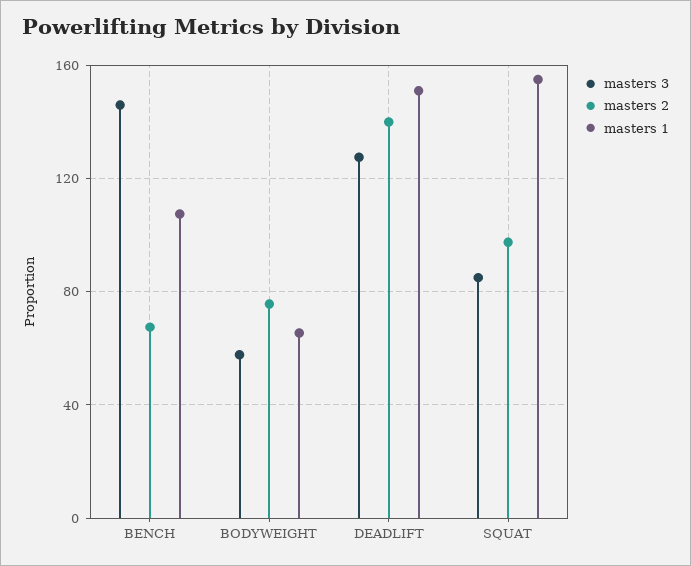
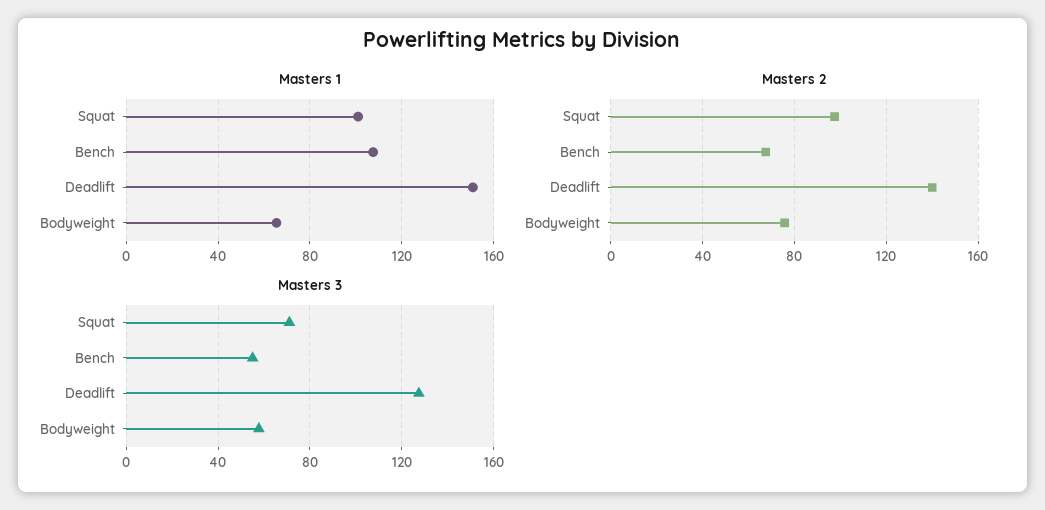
masters 3, BENCH: 145 -> 55
masters 3, SQUAT: 85 -> 70
masters 1, SQUAT: 155 -> 100

